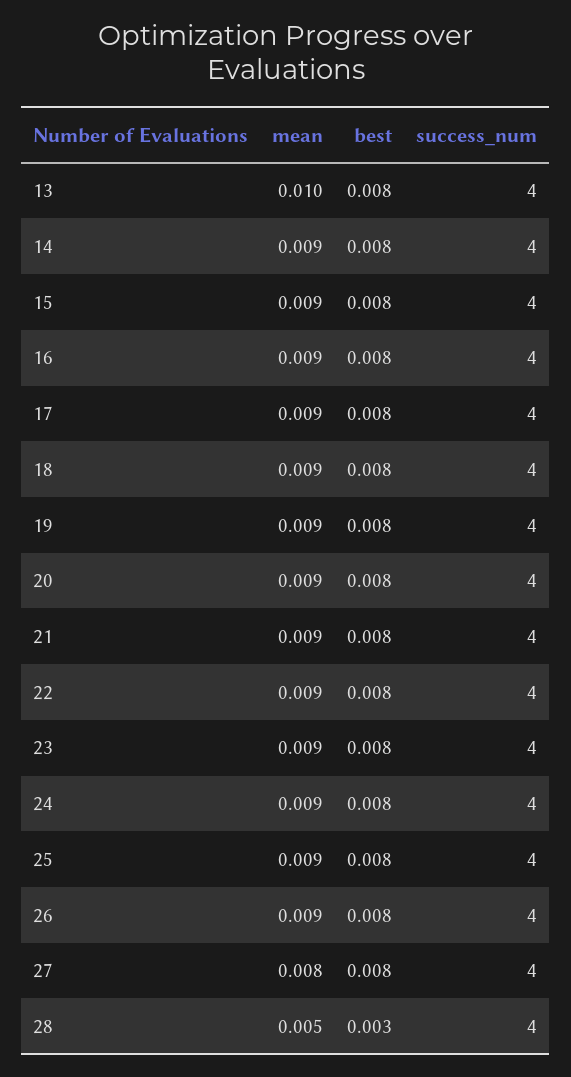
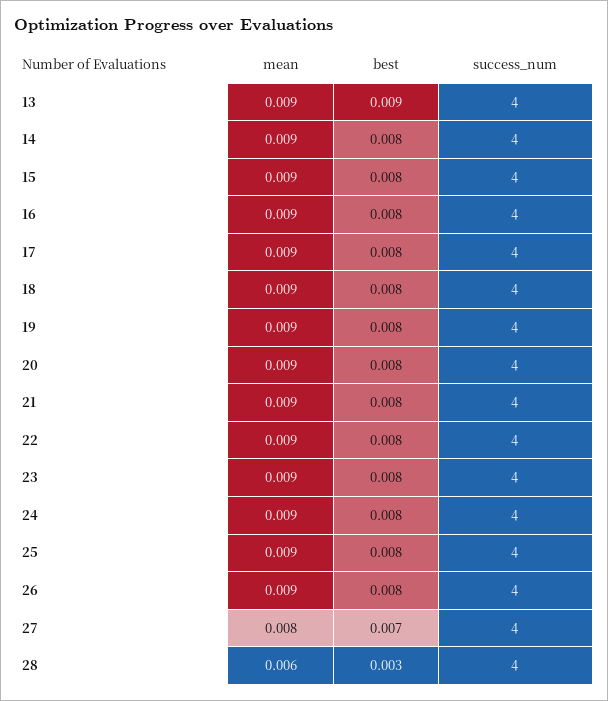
mean, 13: 0.01 -> 0.009
best, 13: 0.008 -> 0.009
best, 27: 0.008 -> 0.007
mean, 28: 0.005 -> 0.006

